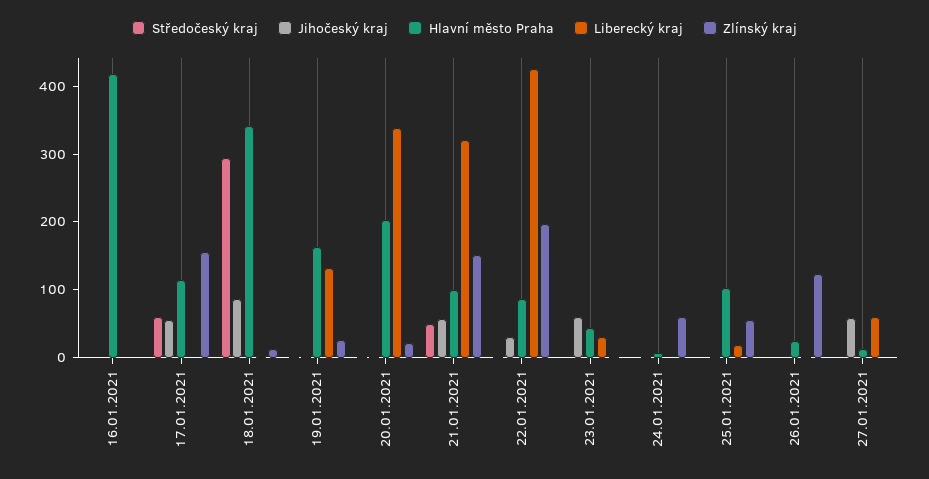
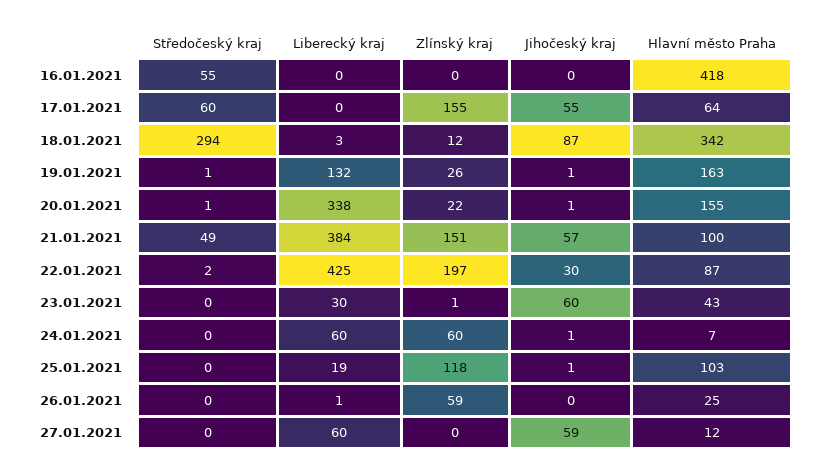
Středočeský kraj, 16.01.2021: 0 -> 55
Hlavní město Praha, 17.01.2021: 120 -> 64
Hlavní město Praha, 20.01.2021: 200 -> 155
Liberecký kraj, 21.01.2021: 320 -> 384
Liberecký kraj, 24.01.2021: 0 -> 60
Zlínský kraj, 25.01.2021: 60 -> 118
Zlínský kraj, 26.01.2021: 120 -> 59

